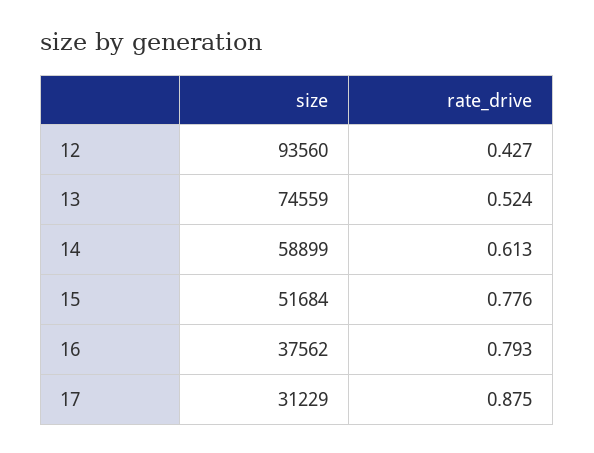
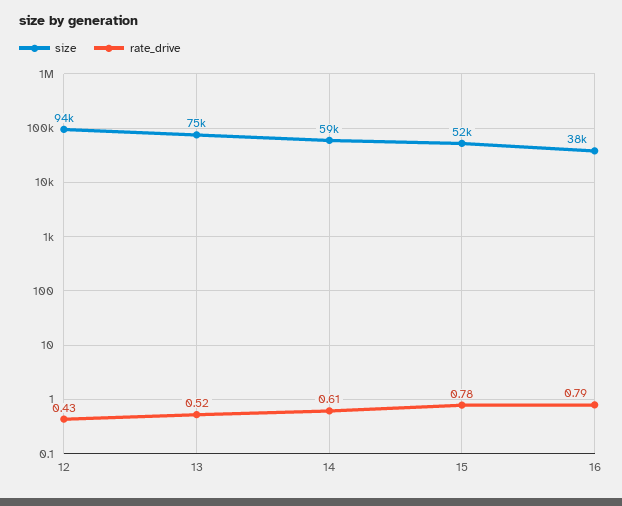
size, 17: 31229 -> none
rate_drive, 17: 0.875 -> none

